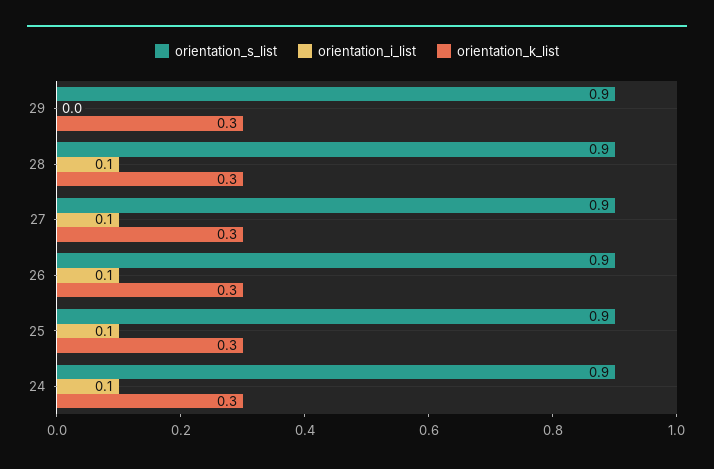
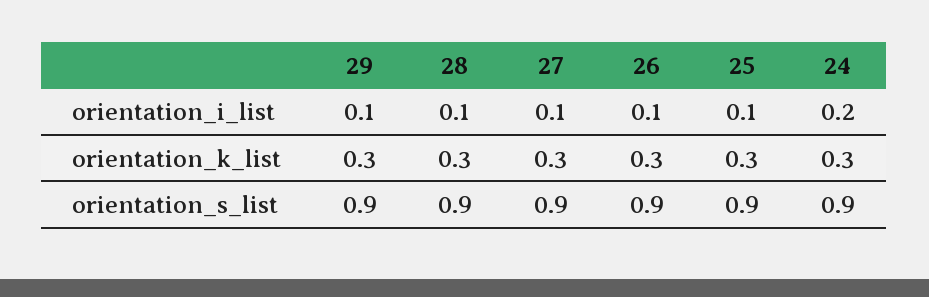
orientation_i_list, 29: 0 -> 0.1
orientation_i_list, 24: 0.1 -> 0.2

